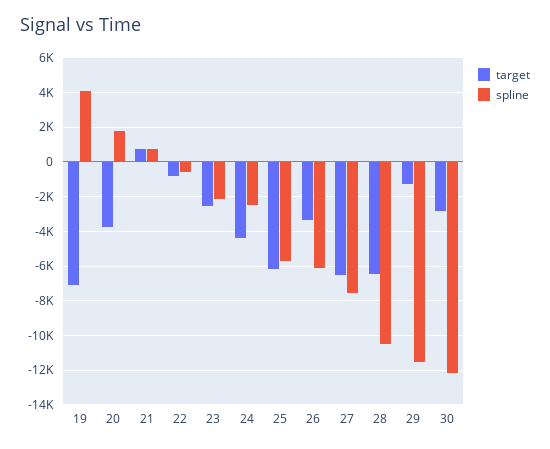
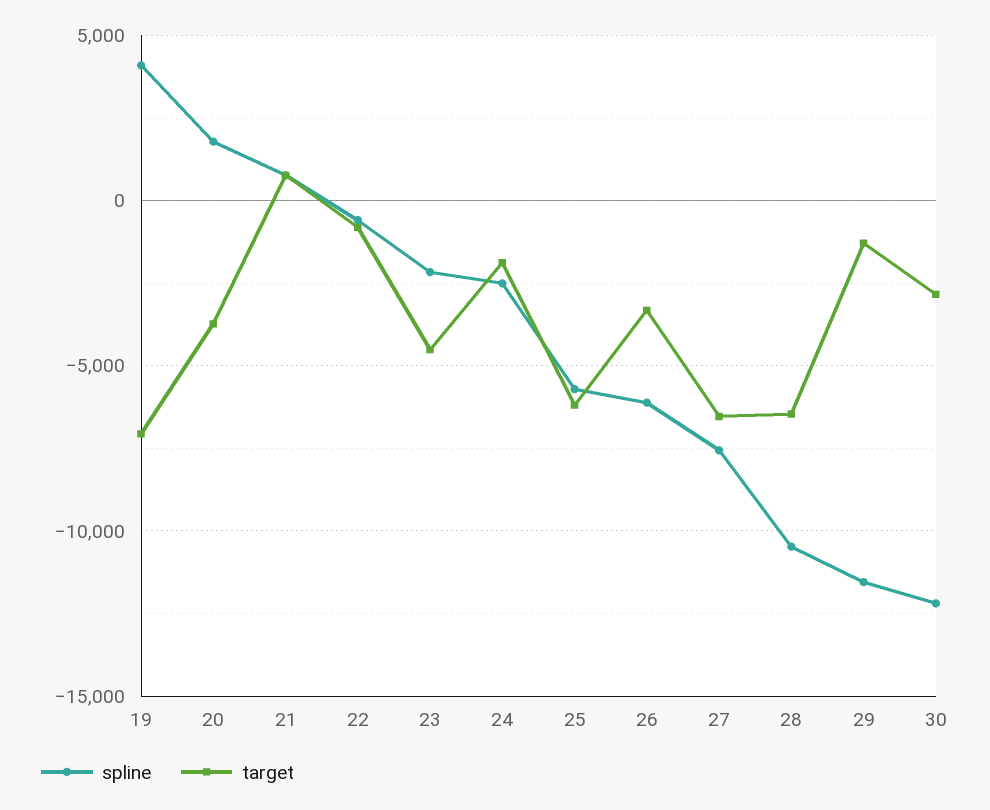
target, 23: -2500 -> -4500
target, 24: -4500 -> -2000

